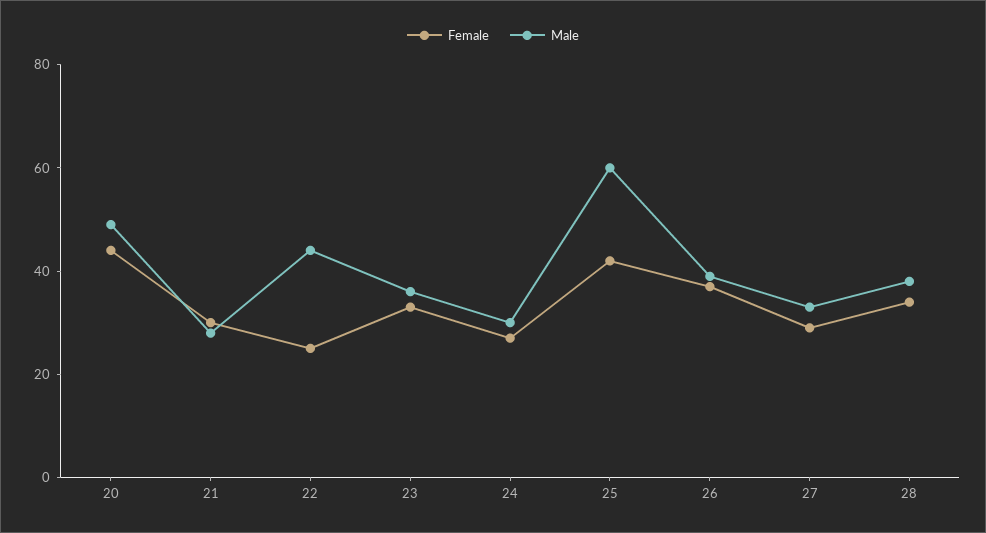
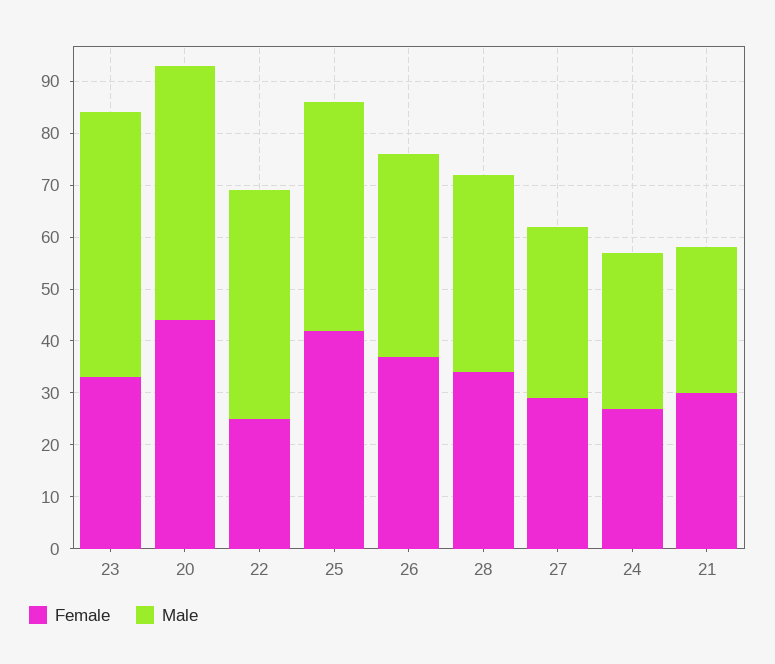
Male, 23: 35 -> 50
Male, 25: 60 -> 45

